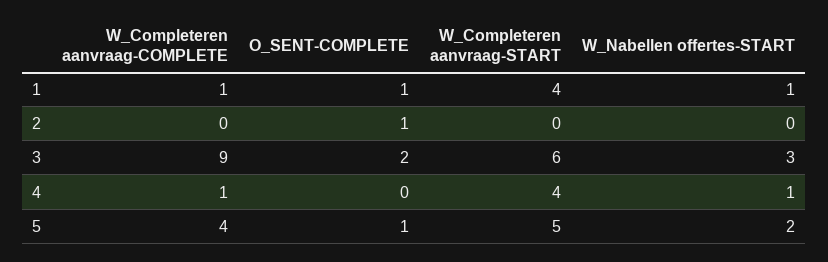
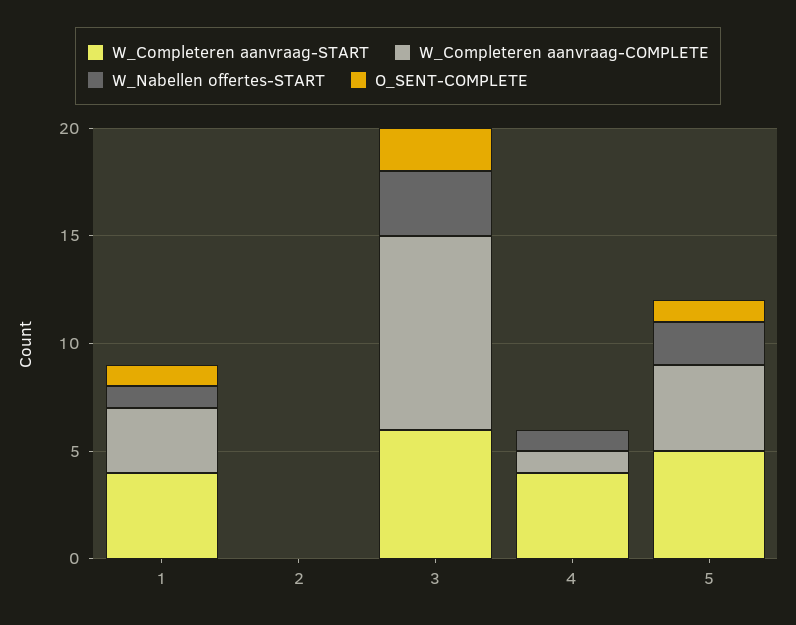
W_Completeren aanvraag-COMPLETE, 1: 1 -> 3
O_SENT-COMPLETE, 2: 1 -> 0

